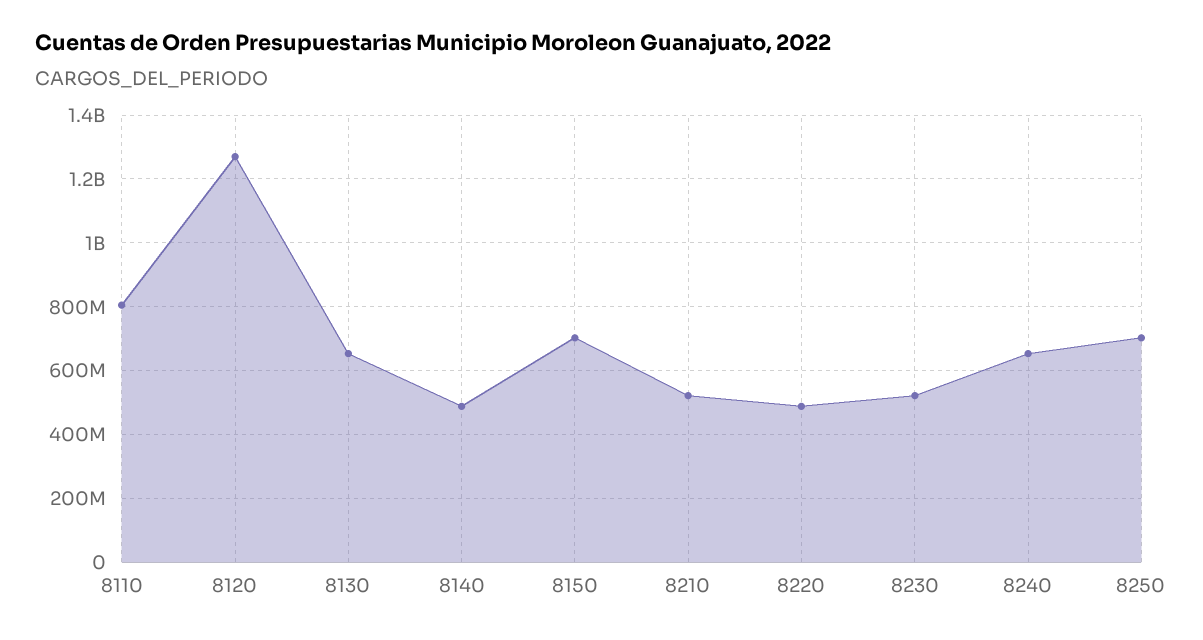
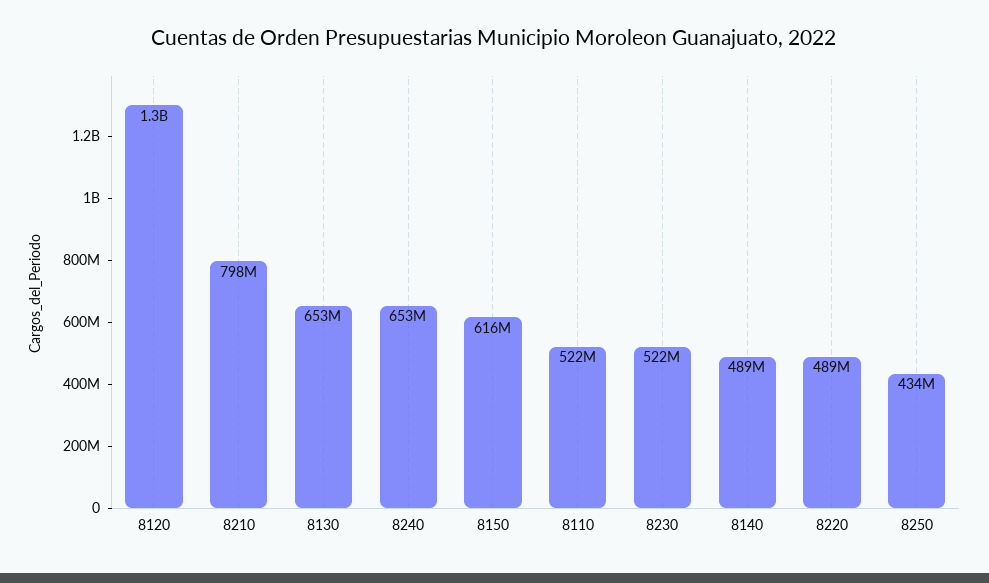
8110: 800000000 -> 522000000
8150: 700000000 -> 616000000
8210: 520000000 -> 798000000
8250: 700000000 -> 434000000

